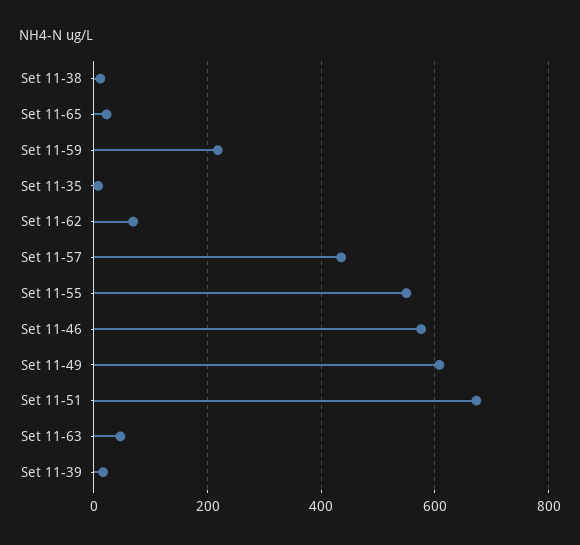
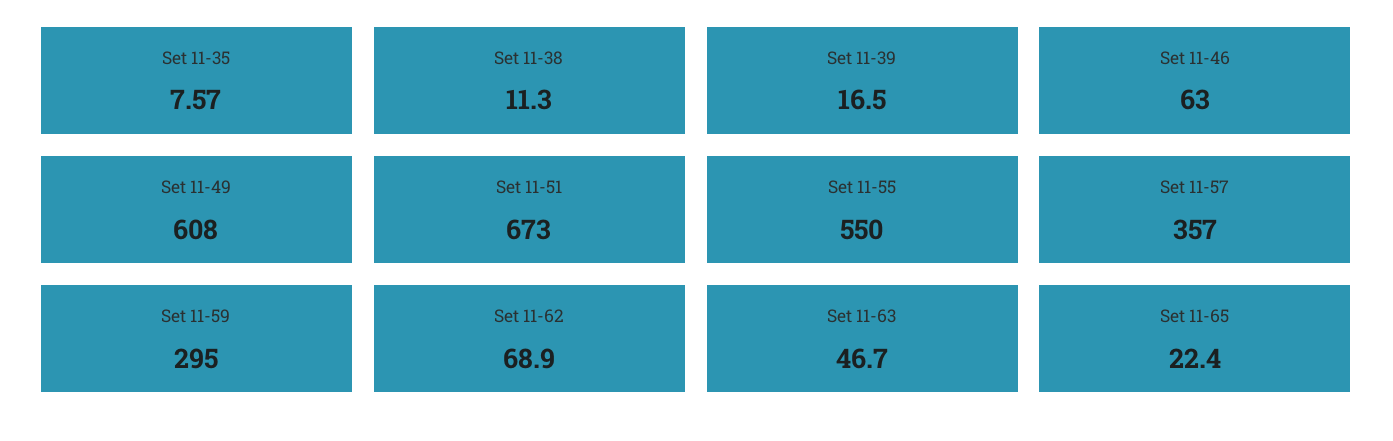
Set 11-59: 220 -> 295
Set 11-57: 440 -> 357
Set 11-46: 580 -> 63

